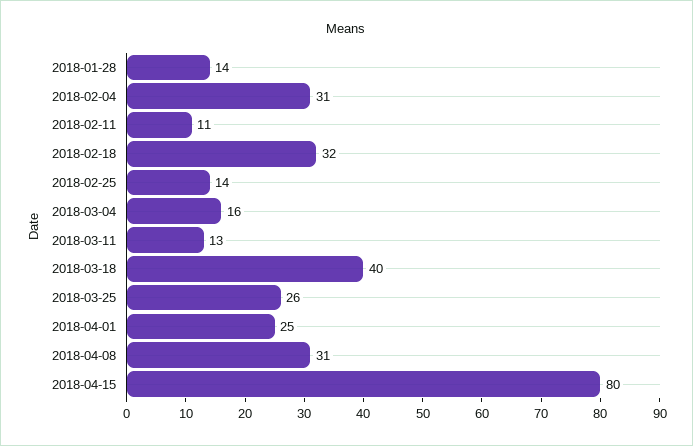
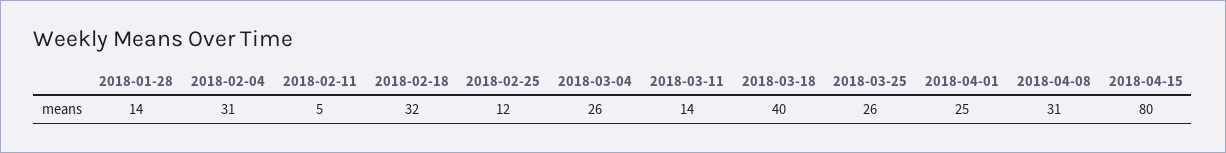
2018-02-11: 11 -> 5
2018-02-25: 14 -> 12
2018-03-04: 16 -> 26
2018-03-11: 13 -> 14

